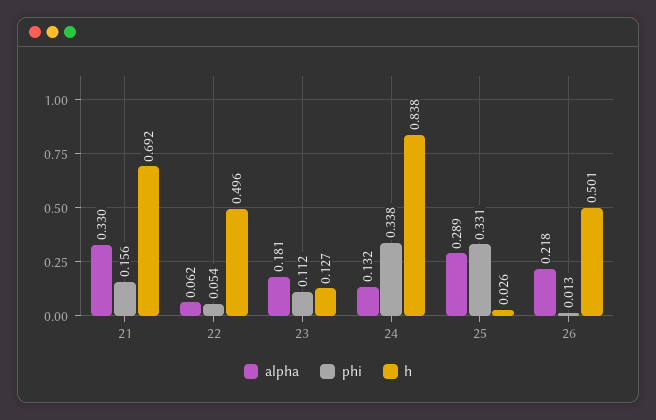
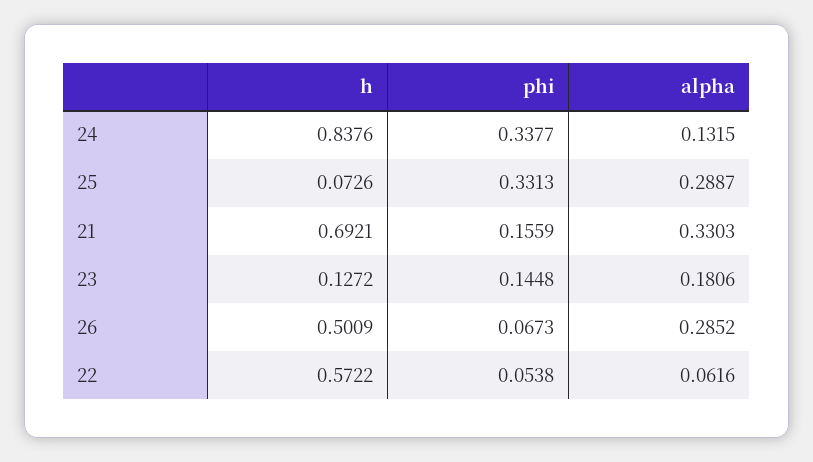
h, 22: 0.496 -> 0.5722
phi, 23: 0.112 -> 0.1448
h, 25: 0.026 -> 0.0726
alpha, 26: 0.218 -> 0.2852
phi, 26: 0.013 -> 0.0673

